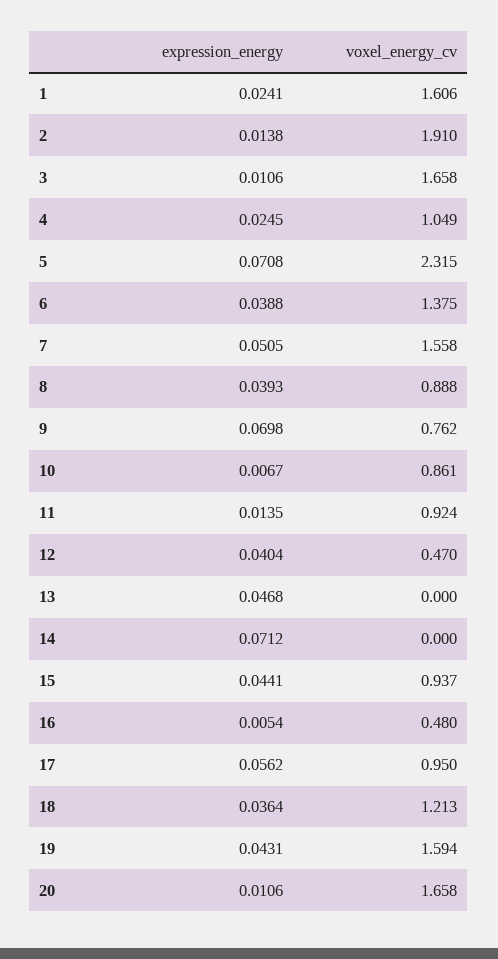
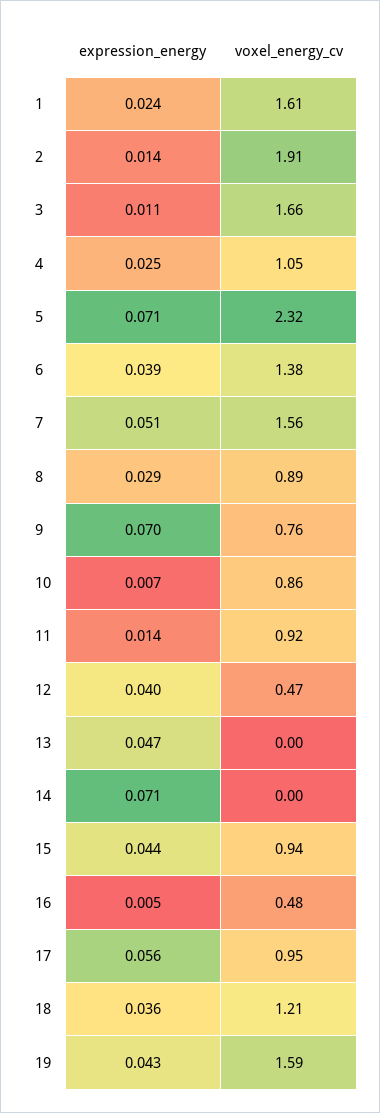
expression_energy, 8: 0.0393 -> 0.029
expression_energy, 20: 0.0106 -> none
voxel_energy_cv, 20: 1.658 -> none

